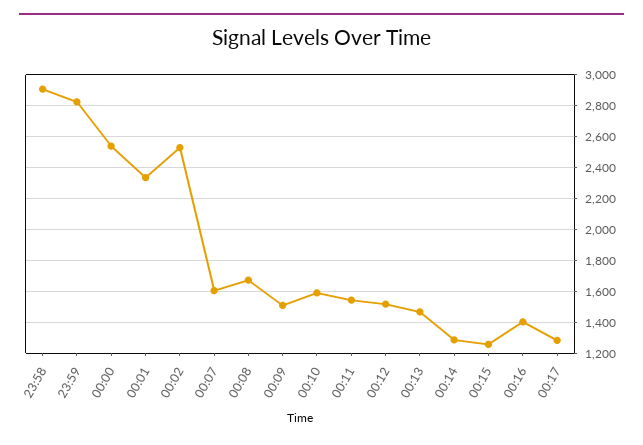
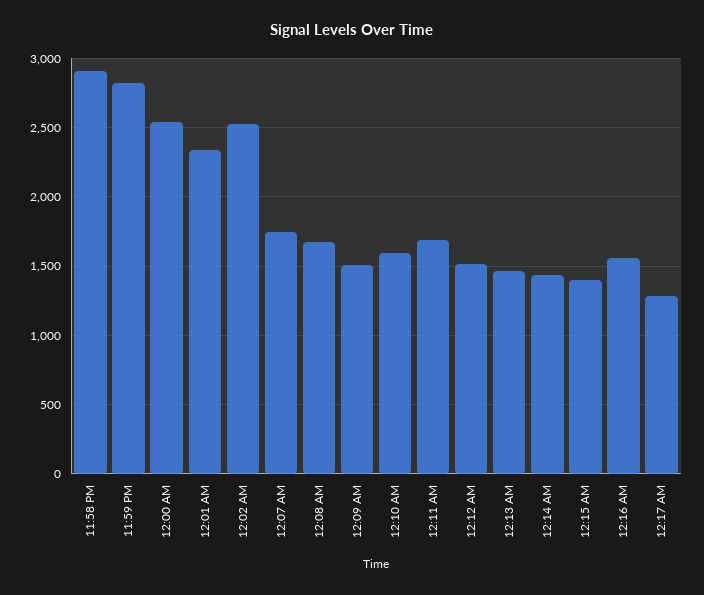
00:07: 1600 -> 1750
00:11: 1550 -> 1700
00:14: 1300 -> 1450
00:15: 1250 -> 1400
00:16: 1400 -> 1550

